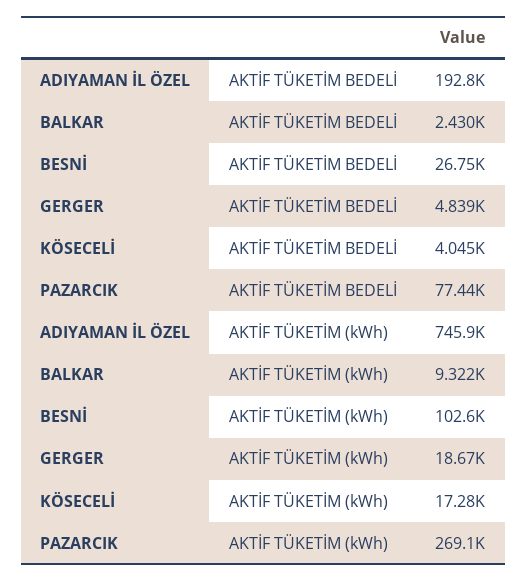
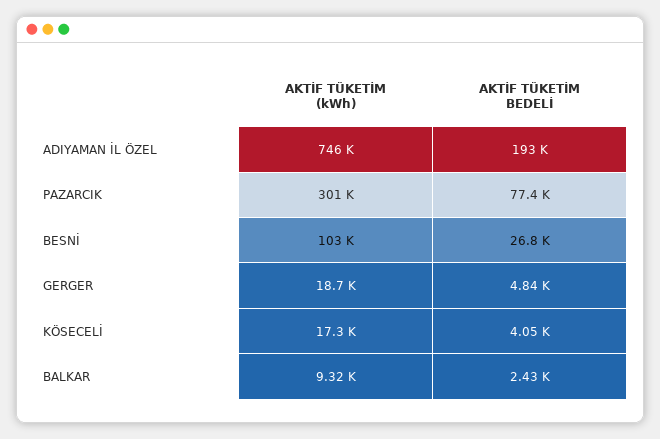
PAZARCIK, AKTİF TÜKETİM (kWh): 269100 -> 301000

